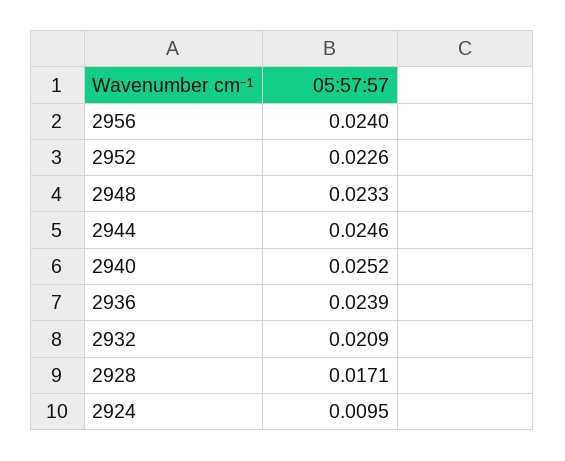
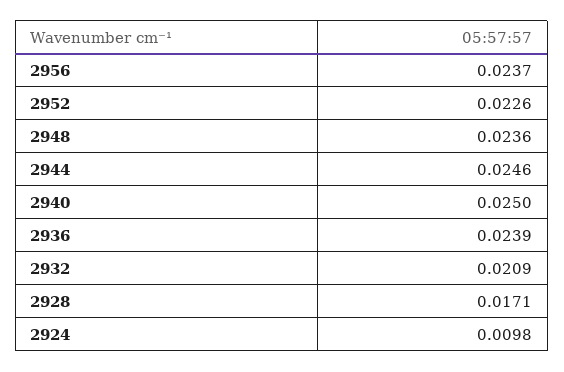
2956: 0.024 -> 0.0237
2948: 0.0233 -> 0.0236
2940: 0.0252 -> 0.025
2924: 0.0095 -> 0.0098

